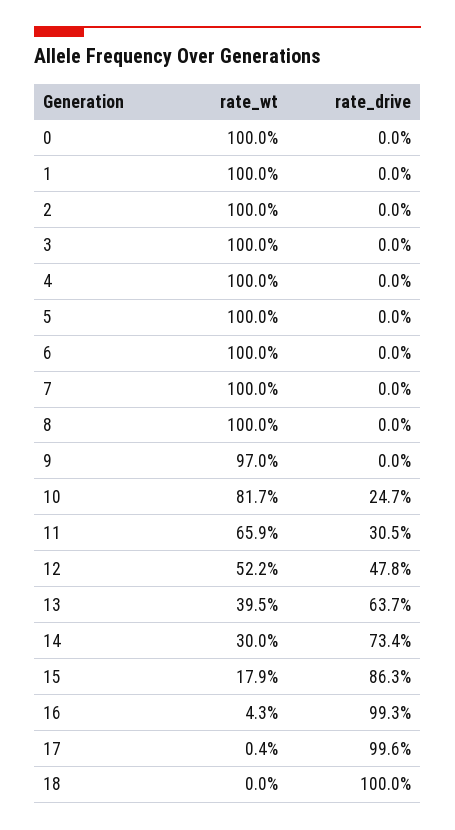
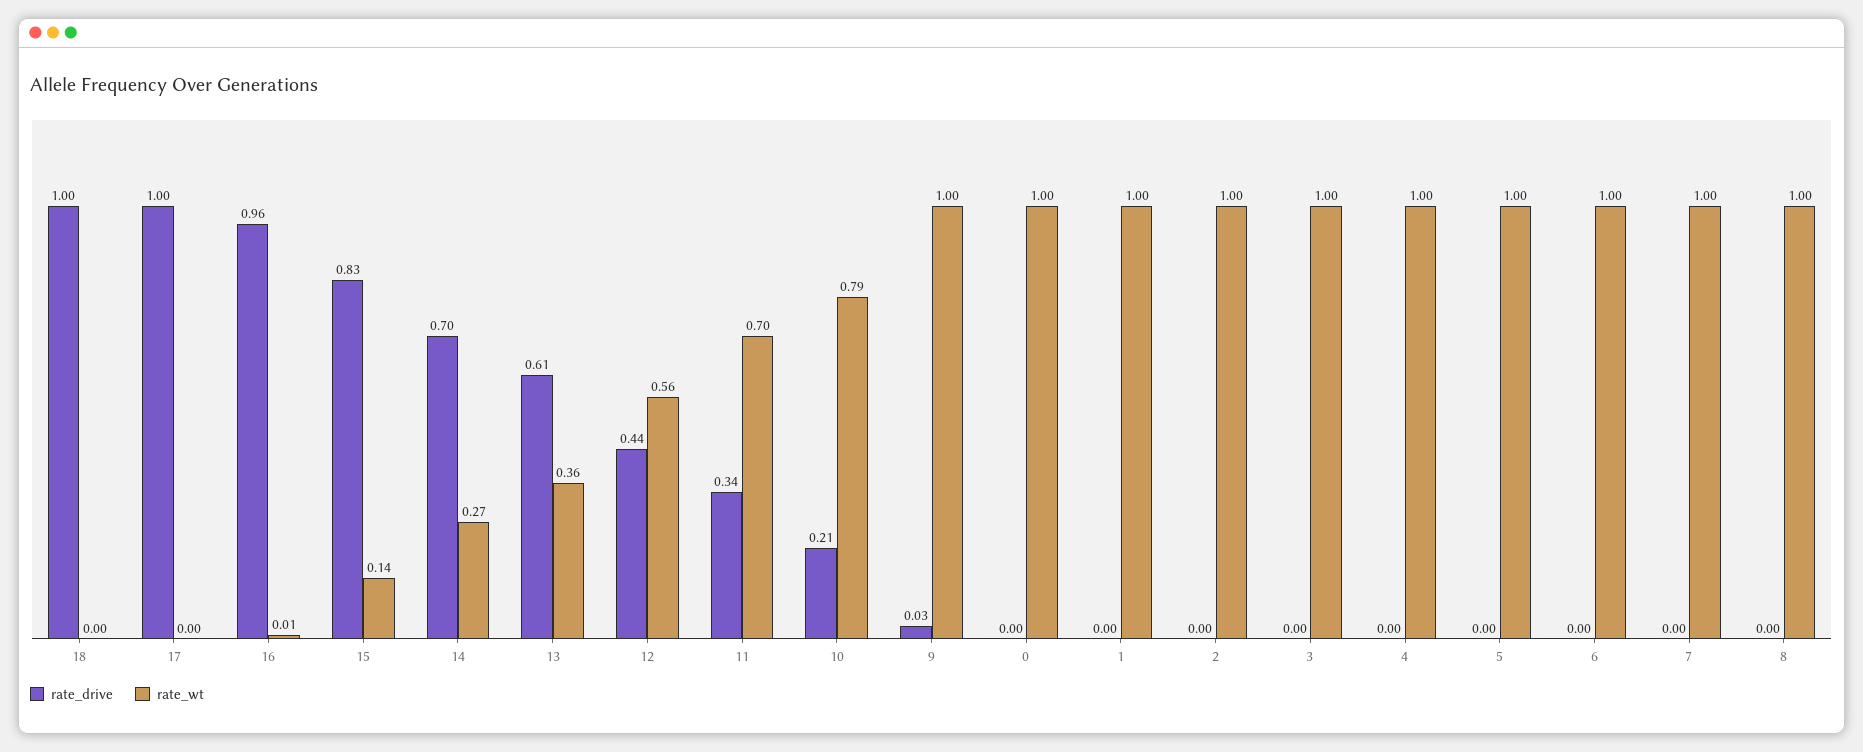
rate_wt, 9: 0.97 -> 1
rate_drive, 9: 0 -> 0.03
rate_wt, 10: 0.817 -> 0.79
rate_drive, 10: 0.247 -> 0.21
rate_wt, 11: 0.659 -> 0.7
rate_drive, 11: 0.305 -> 0.34
rate_wt, 12: 0.522 -> 0.56
rate_drive, 12: 0.478 -> 0.44
rate_wt, 13: 0.395 -> 0.36
rate_drive, 13: 0.637 -> 0.61
rate_wt, 14: 0.3 -> 0.27
rate_drive, 14: 0.734 -> 0.7
rate_wt, 15: 0.179 -> 0.14
rate_drive, 15: 0.863 -> 0.83
rate_wt, 16: 0.043 -> 0.01
rate_drive, 16: 0.993 -> 0.96

